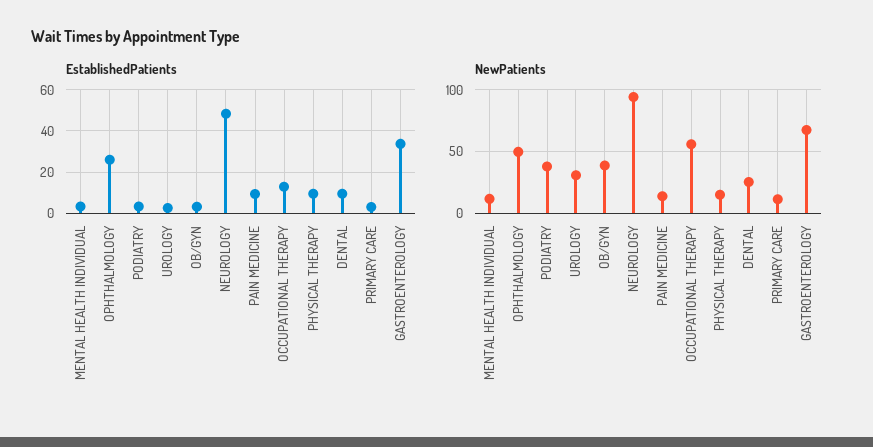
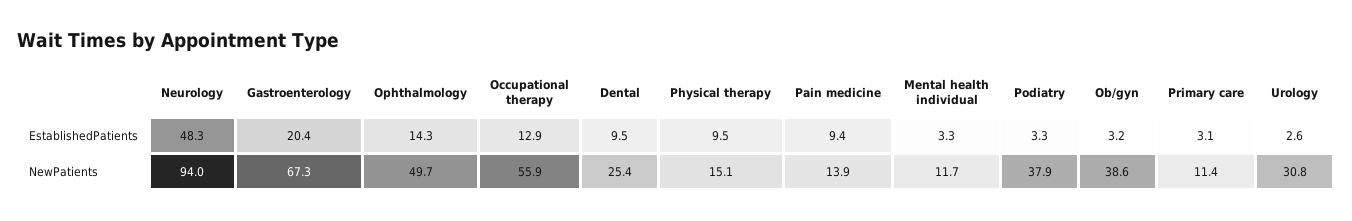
EstablishedPatients, OPHTHALMOLOGY: 25 -> 14.3
EstablishedPatients, GASTROENTEROLOGY: 35 -> 20.4

